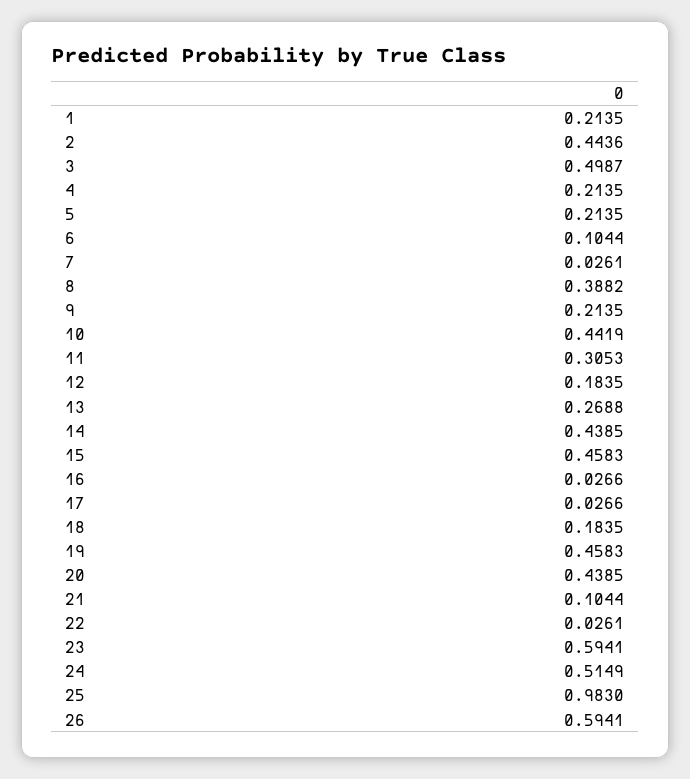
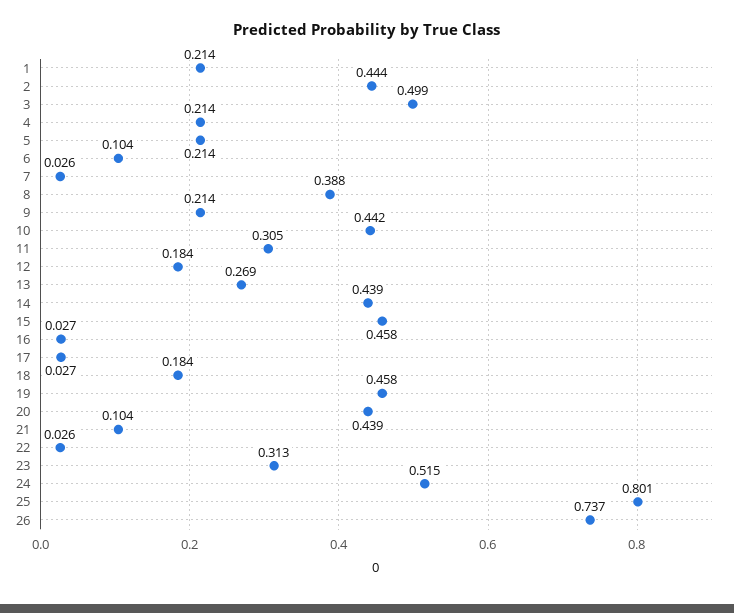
23: 0.5941 -> 0.313
25: 0.983 -> 0.801
26: 0.5941 -> 0.737

